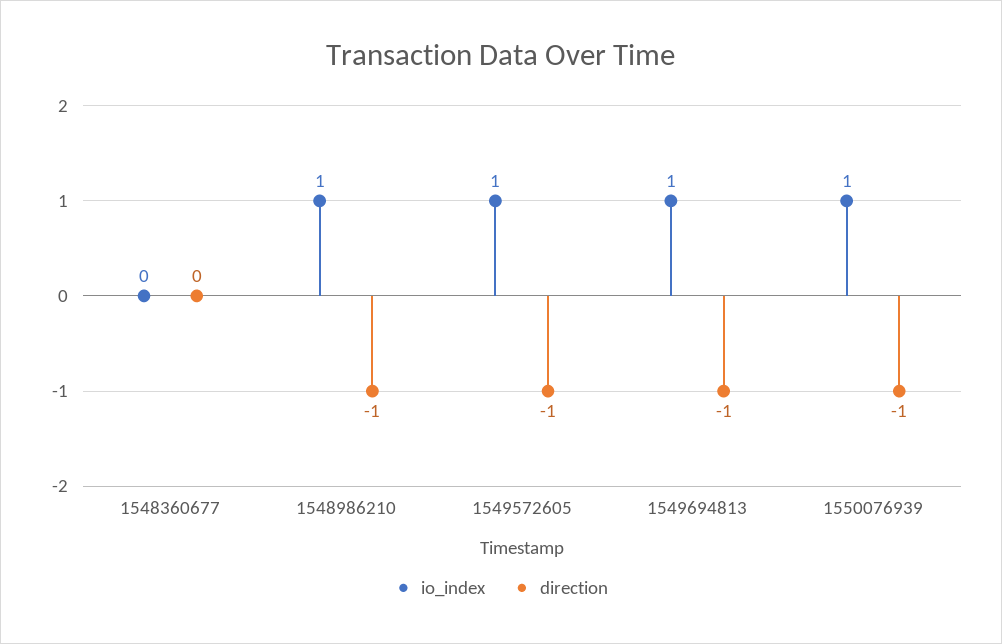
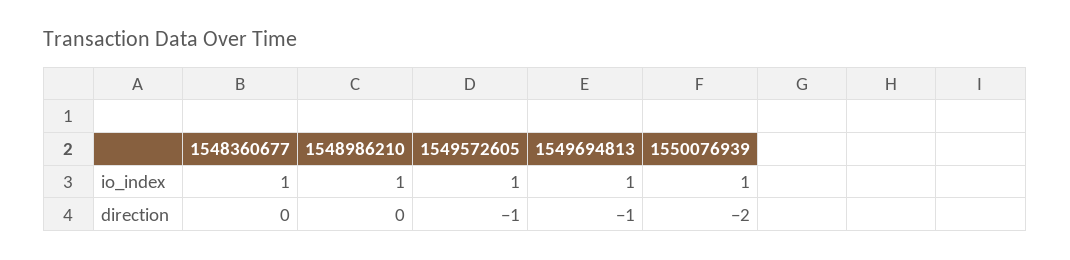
io_index, 1548360677: 0 -> 1
direction, 1548986210: -1 -> 0
direction, 1550076939: -1 -> -2

